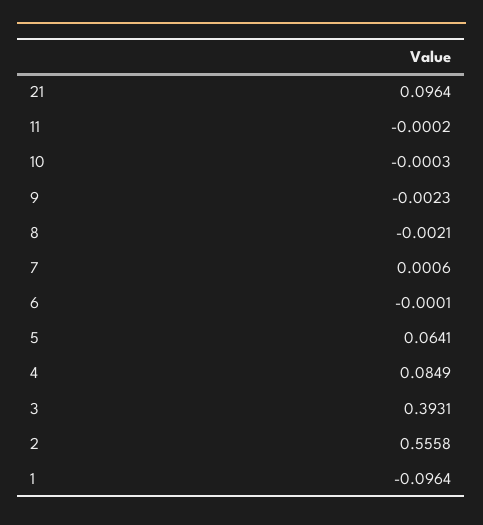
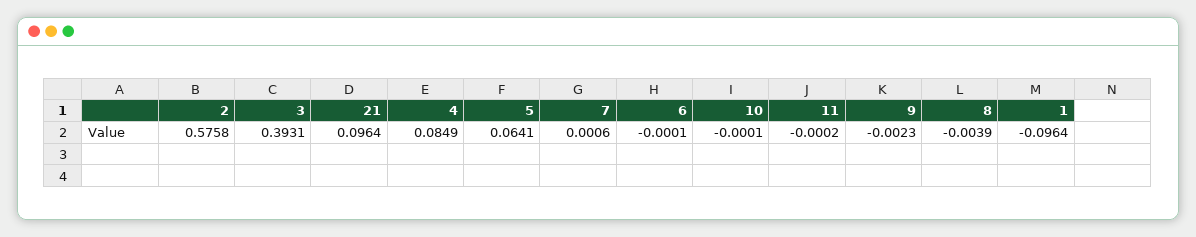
10: -0.0003 -> -0.0001
8: -0.0021 -> -0.0039
2: 0.5558 -> 0.5758

